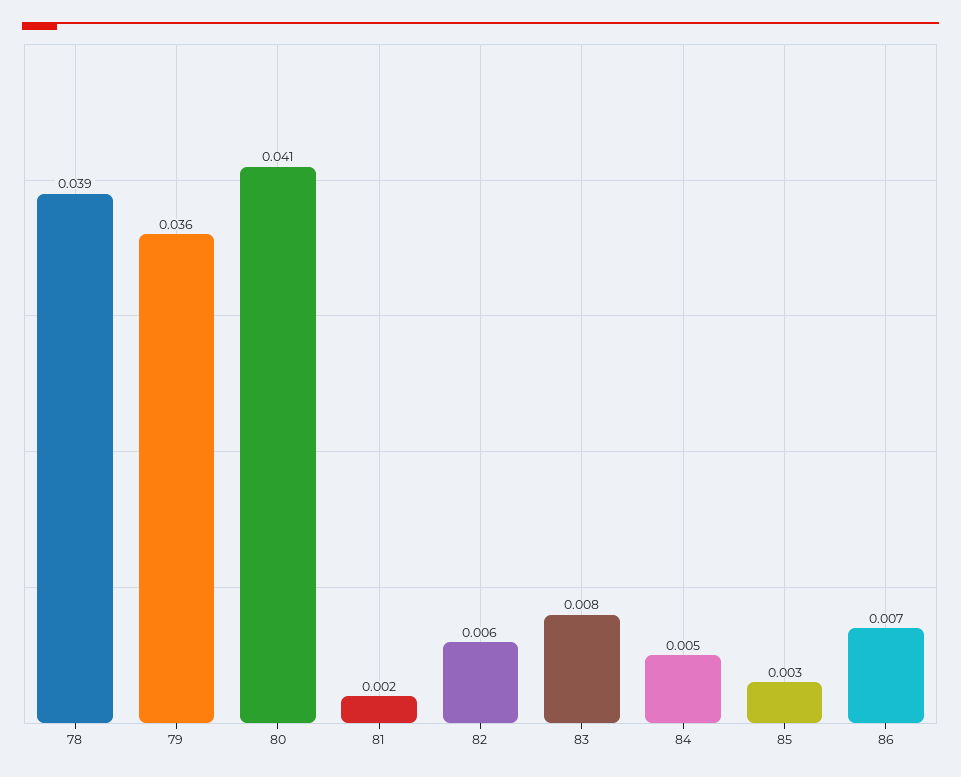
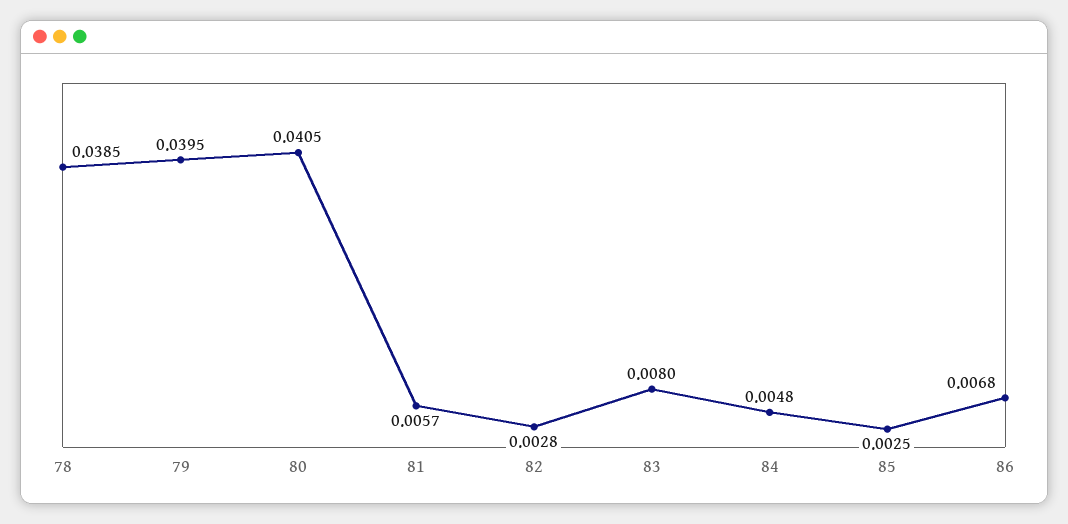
79: 0.036 -> 0.0395
81: 0.002 -> 0.0057
82: 0.006 -> 0.0028

